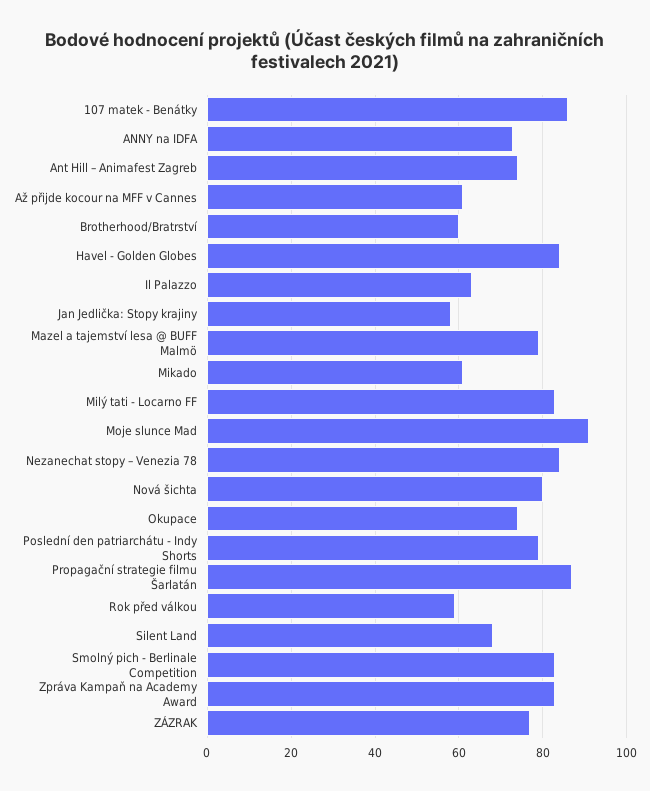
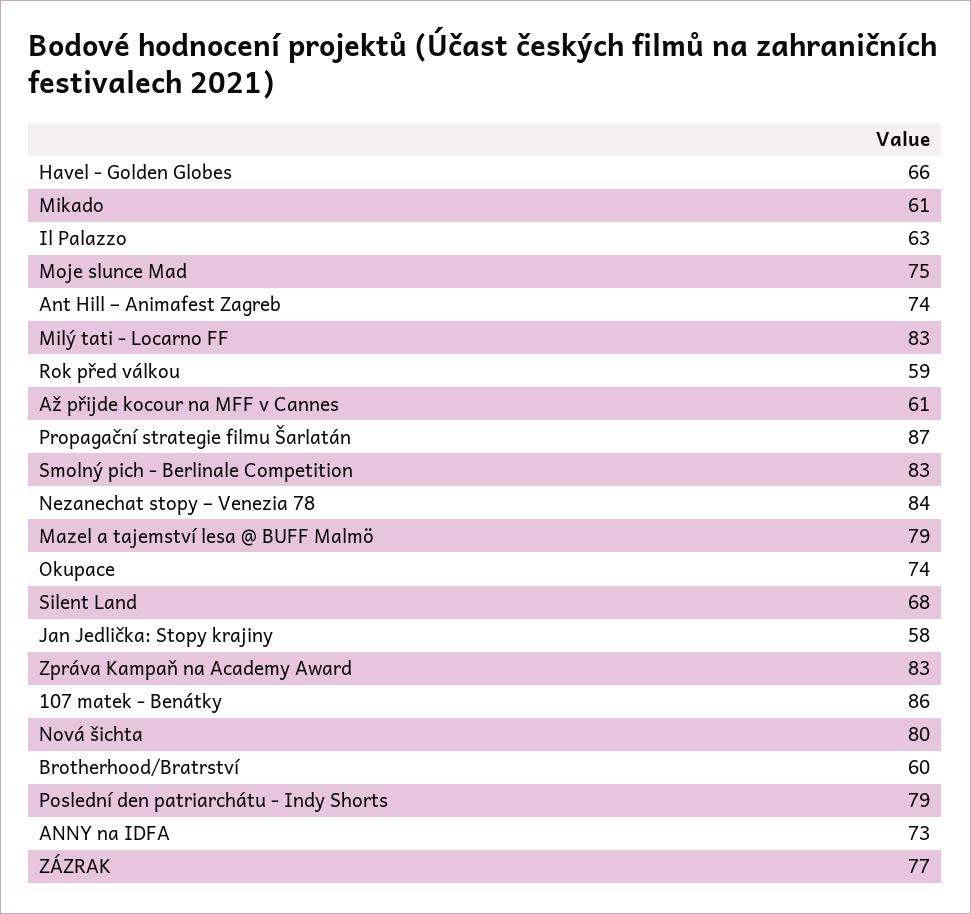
Havel - Golden Globes: 85 -> 66
Moje slunce Mad: 90 -> 75

